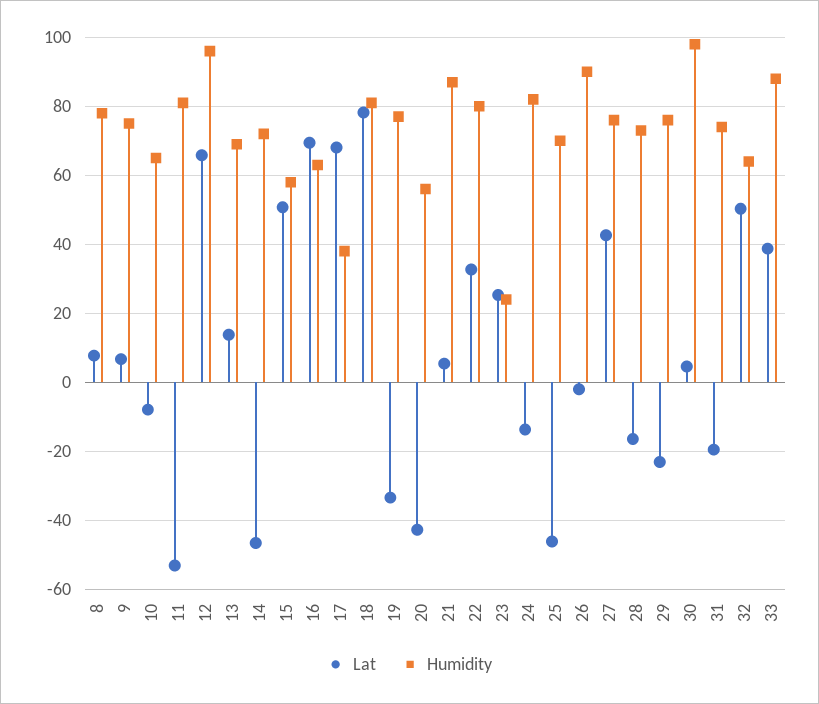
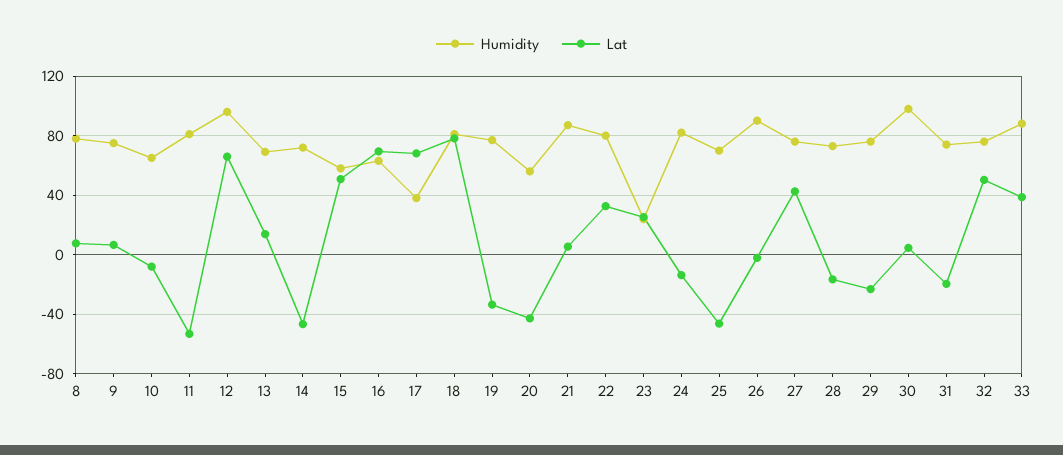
Humidity, 32: 64 -> 75

